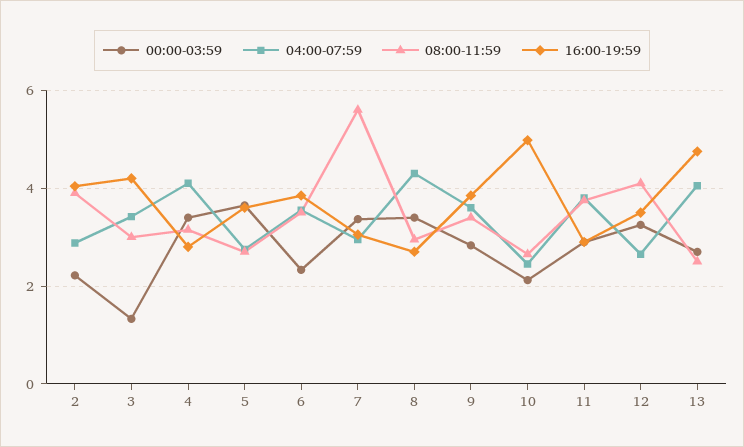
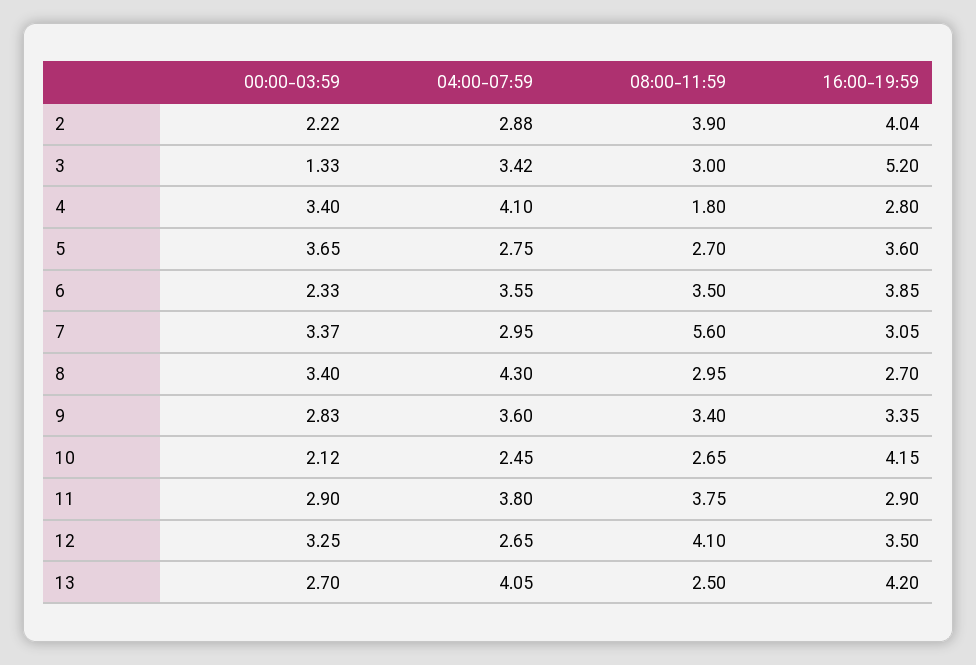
16:00-19:59, 3: 4.2 -> 5.2
08:00-11:59, 4: 3.2 -> 1.8
16:00-19:59, 9: 3.8 -> 3.35
16:00-19:59, 10: 5 -> 4.15
16:00-19:59, 13: 4.8 -> 4.2

